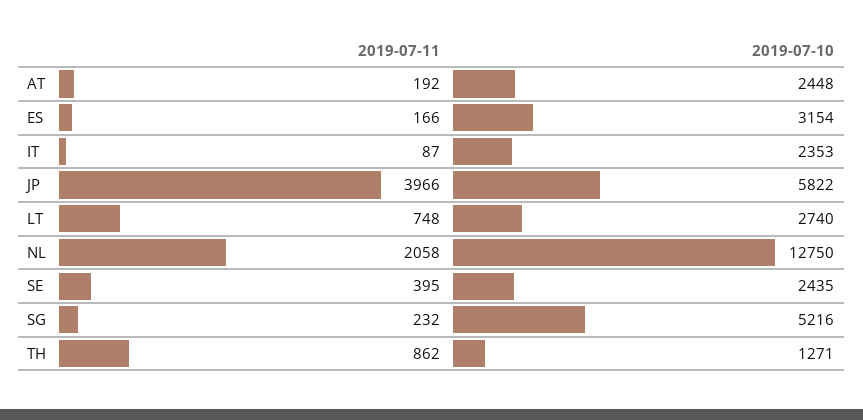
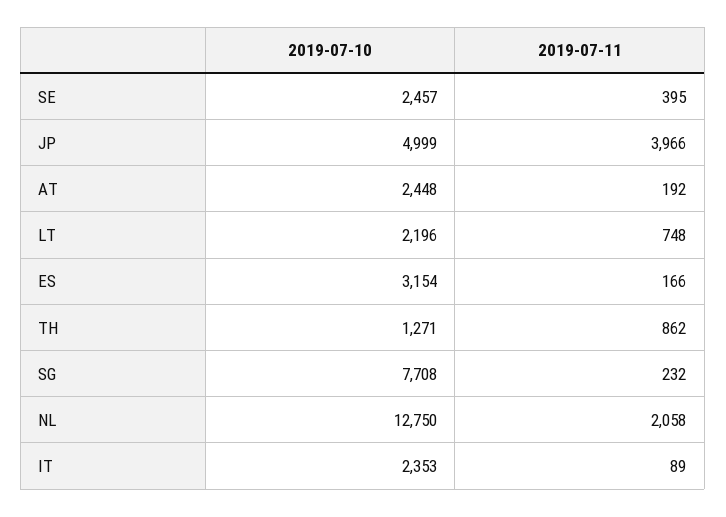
2019-07-11, IT: 87 -> 89
2019-07-10, JP: 5822 -> 4999
2019-07-10, LT: 2740 -> 2196
2019-07-10, SE: 2435 -> 2457
2019-07-10, SG: 5216 -> 7708

